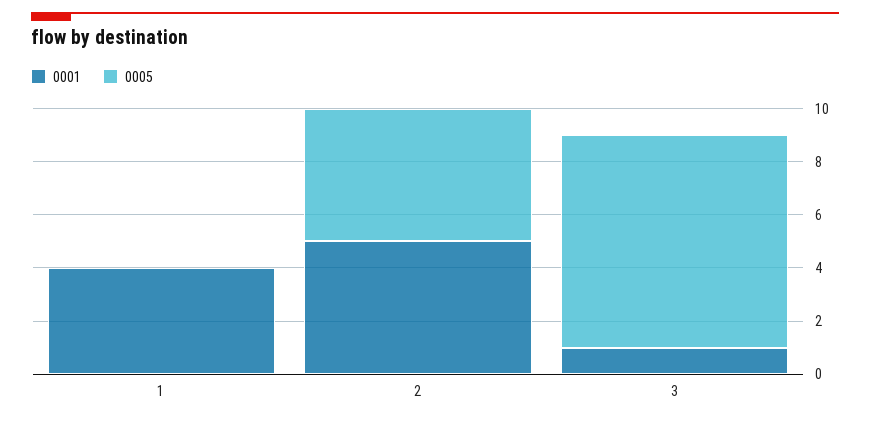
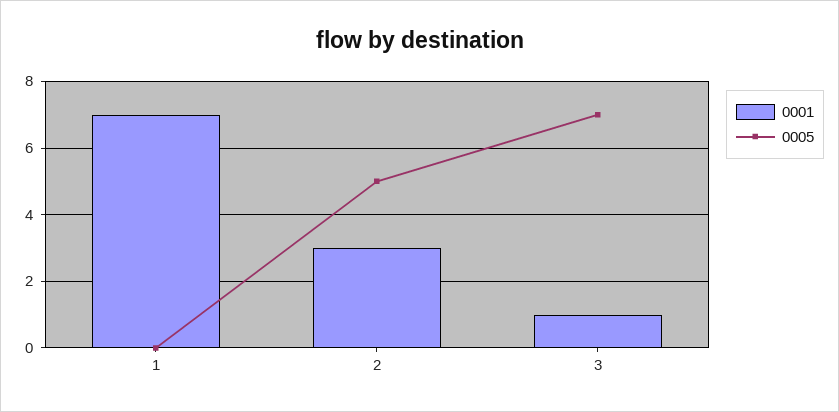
0001, 1: 4 -> 7
0001, 2: 5 -> 3
0005, 3: 8 -> 7

